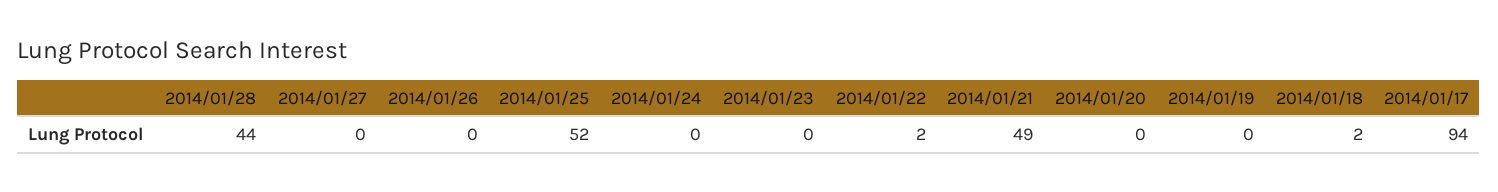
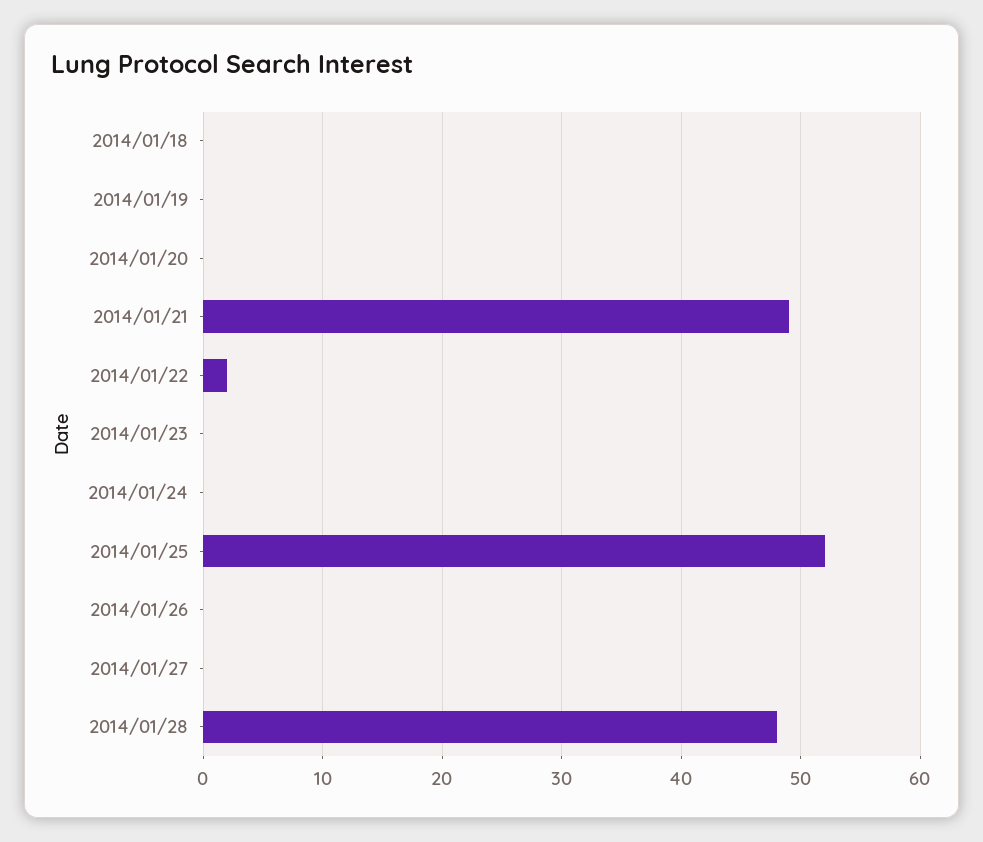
2014/01/28: 44 -> 48
2014/01/18: 2 -> 0
2014/01/17: 94 -> none

